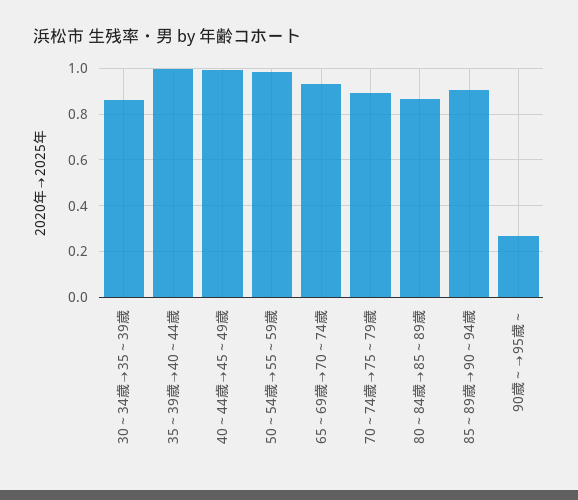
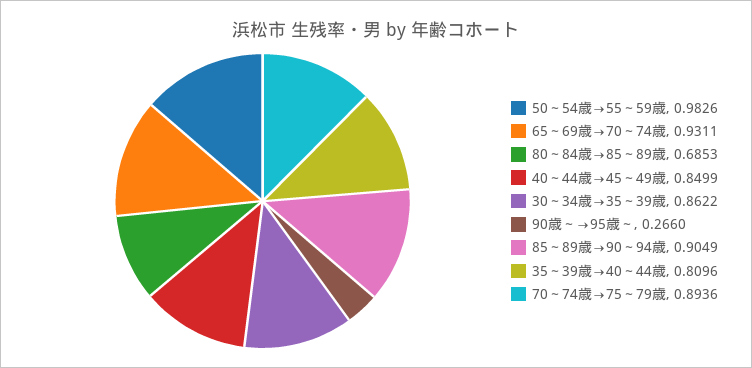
35～39歳→40～44歳: 1 -> 0.8096
40～44歳→45～49歳: 1 -> 0.8499
80～84歳→85～89歳: 0.85 -> 0.6853

